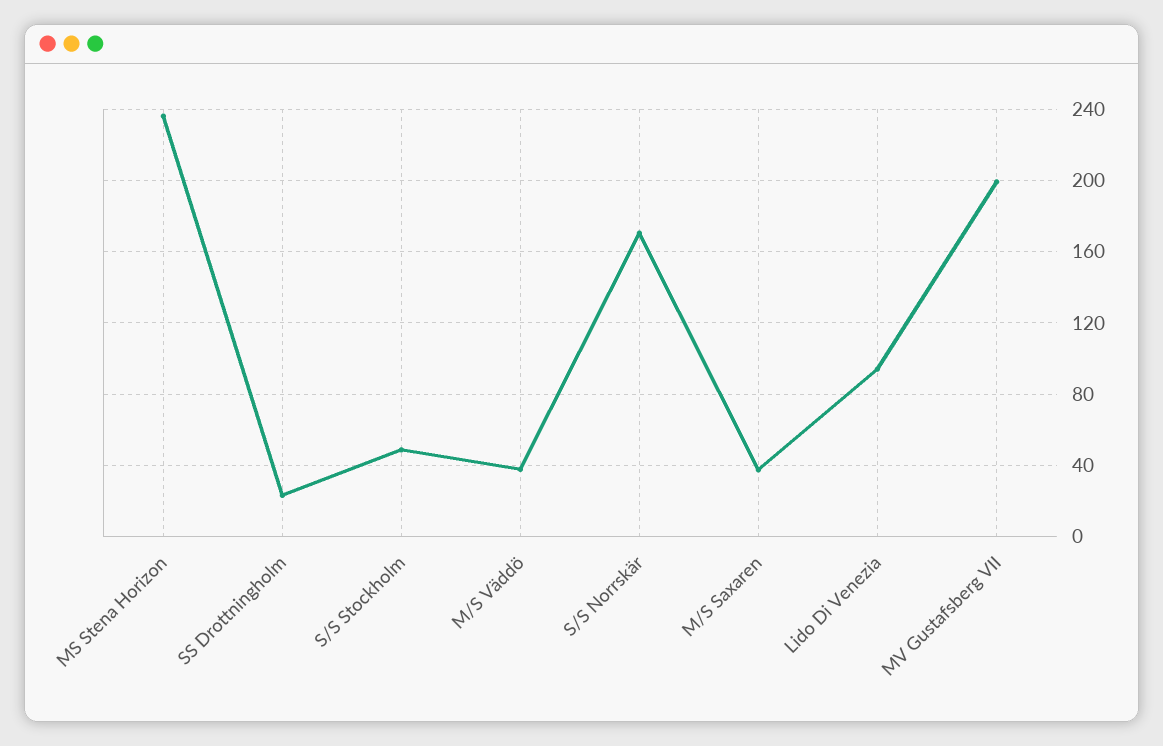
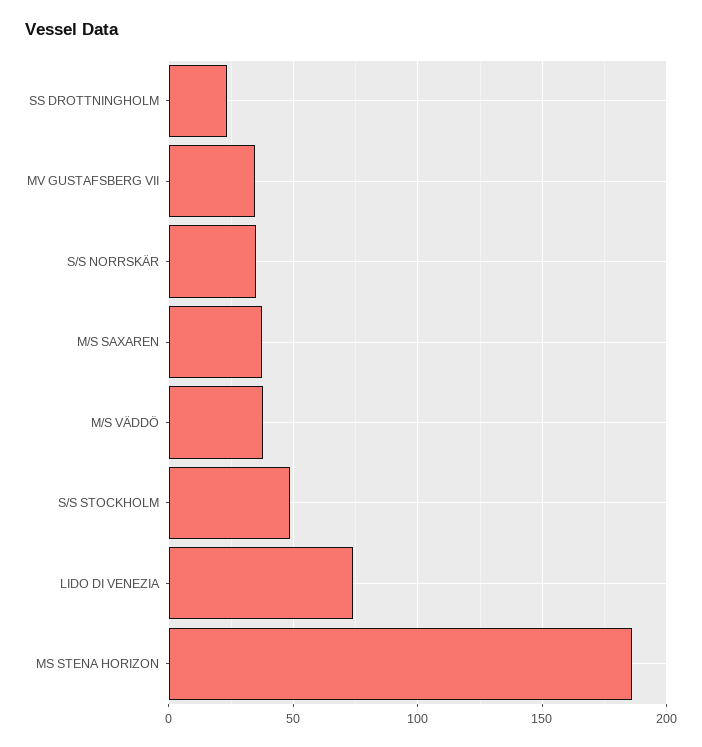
MS Stena Horizon: 235 -> 185
S/S Norrskär: 170 -> 35
Lido Di Venezia: 95 -> 75
MV Gustafsberg VII: 200 -> 35

